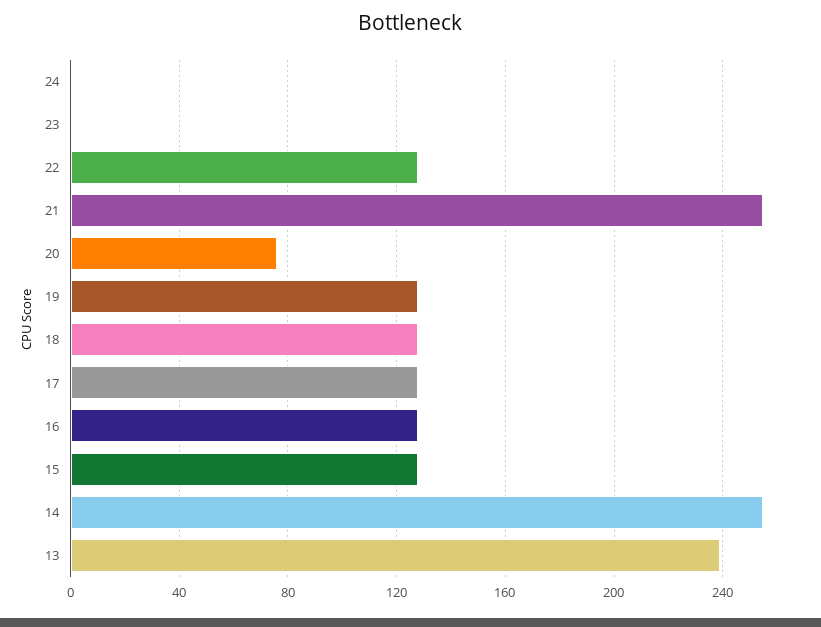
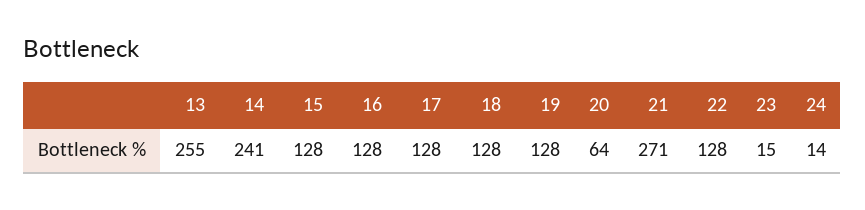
24: 0 -> 14
23: 0 -> 15
21: 255 -> 271
20: 75 -> 64
14: 255 -> 241
13: 240 -> 255

